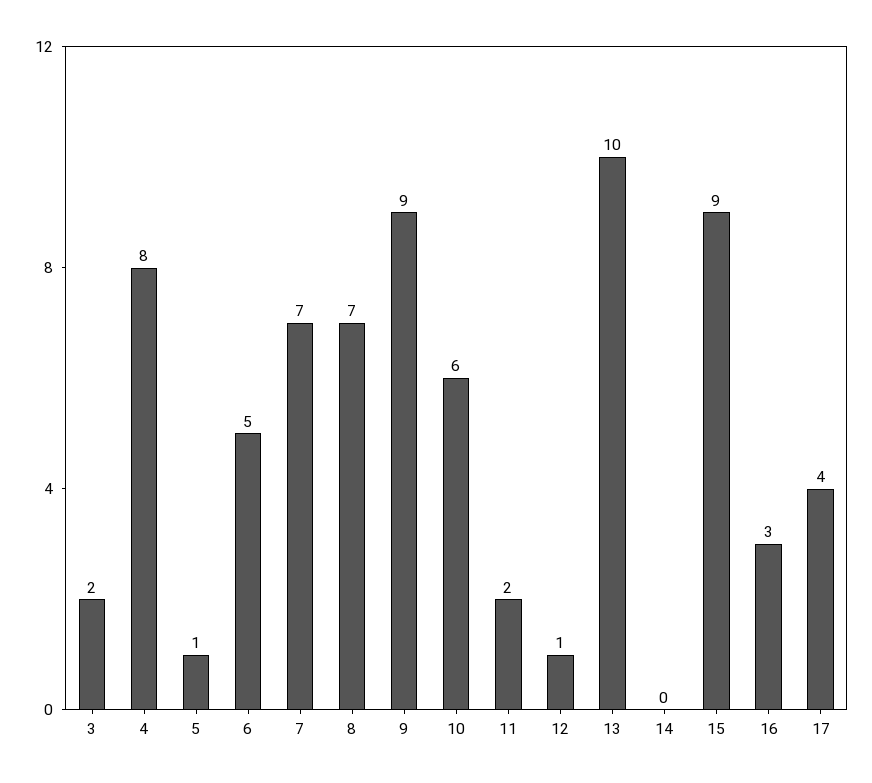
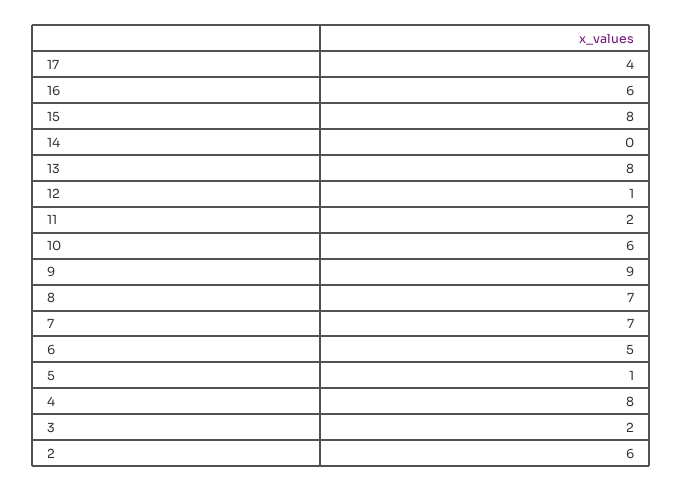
13: 10 -> 8
15: 9 -> 8
16: 3 -> 6
2: none -> 6

